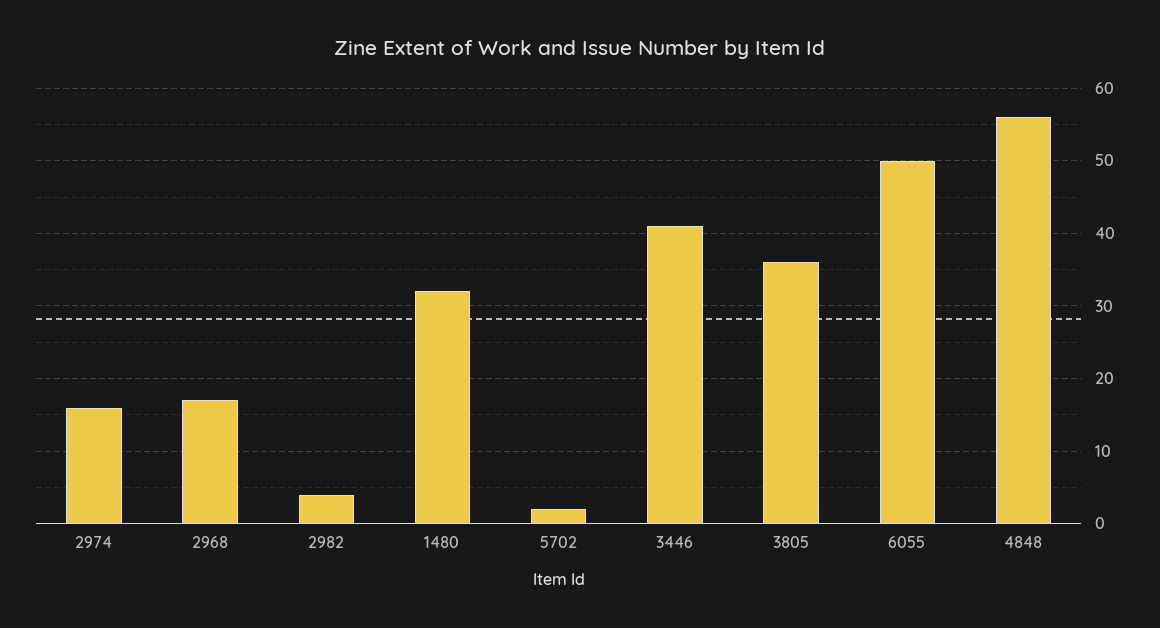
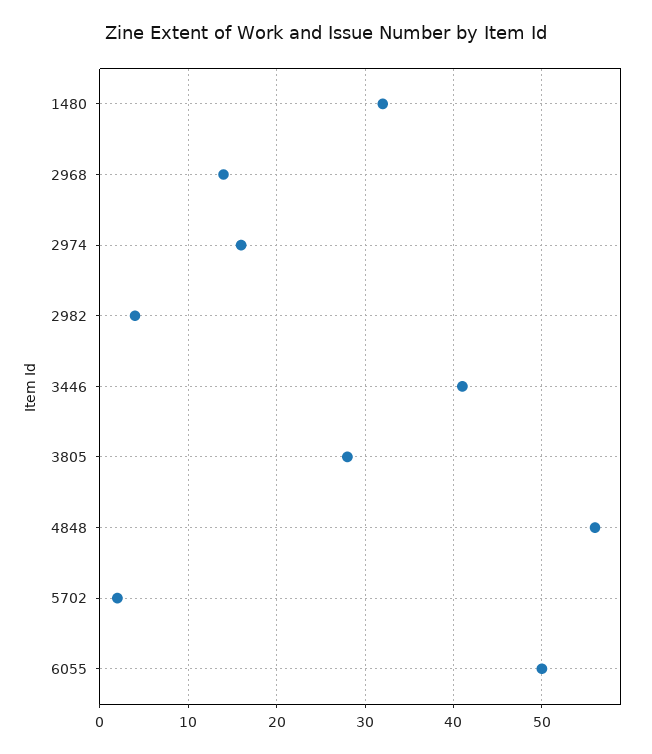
2968: 17 -> 14
3805: 36 -> 28

